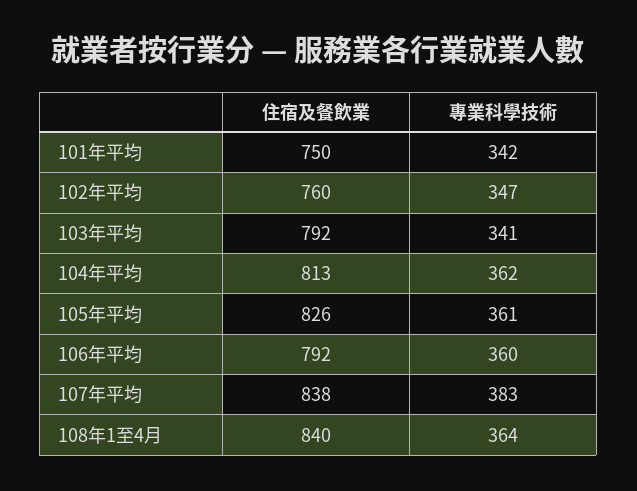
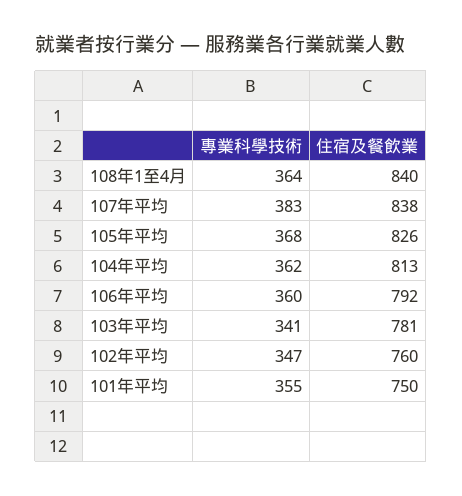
專業科學技術, 101年平均: 342 -> 355
住宿及餐飲業, 103年平均: 792 -> 781
專業科學技術, 105年平均: 361 -> 368

